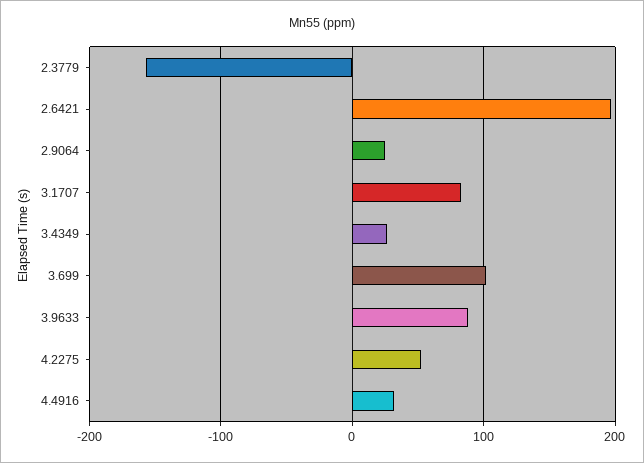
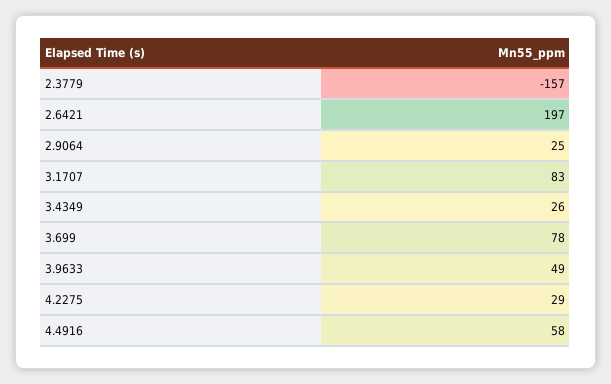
3.699: 100 -> 78
3.9633: 90 -> 49
4.2275: 50 -> 29
4.4916: 30 -> 58

